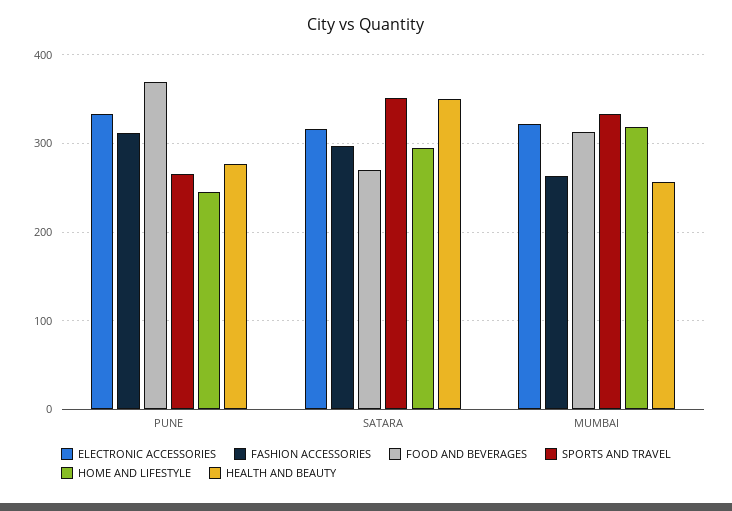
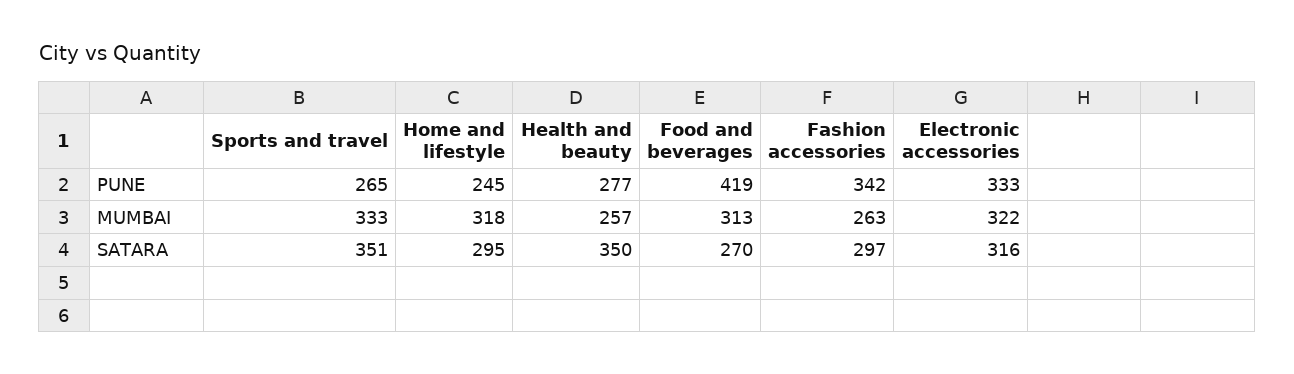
FASHION ACCESSORIES, PUNE: 310 -> 342
FOOD AND BEVERAGES, PUNE: 370 -> 419

